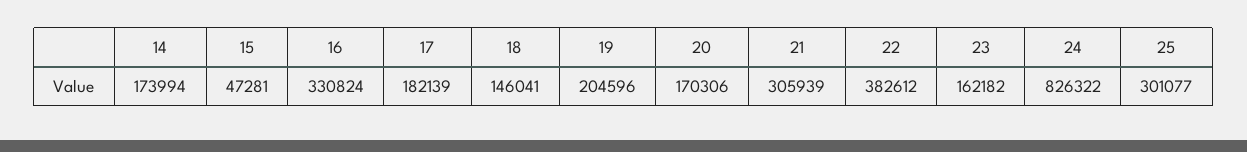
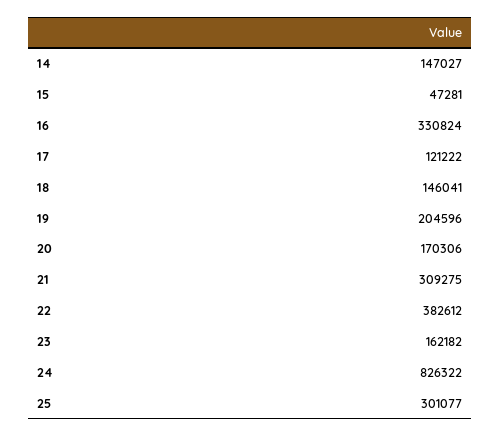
14: 173994 -> 147027
17: 182139 -> 121222
21: 305939 -> 309275

